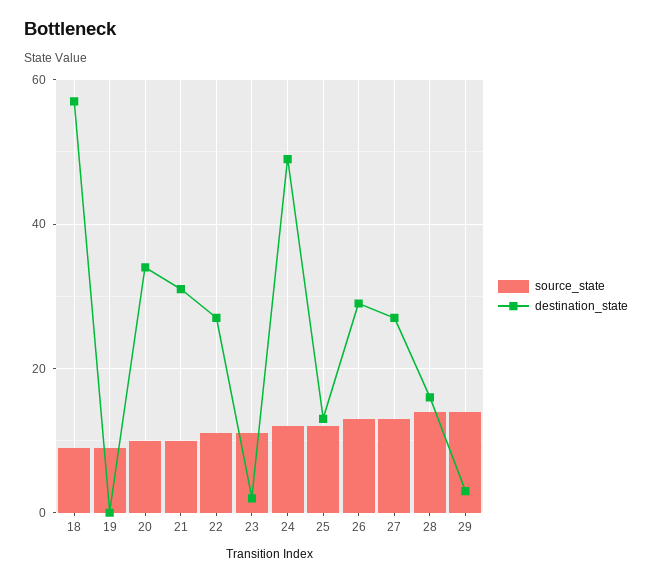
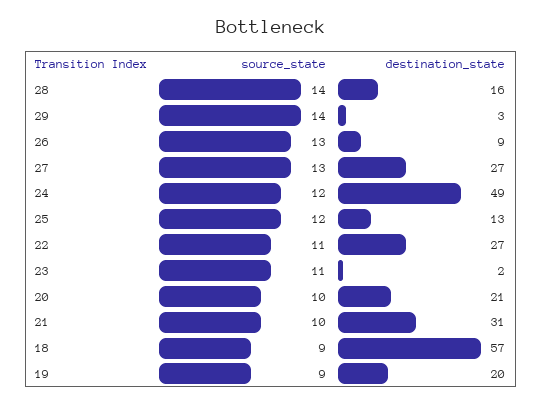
destination_state, 19: 0 -> 20
destination_state, 20: 35 -> 21
destination_state, 26: 30 -> 9

